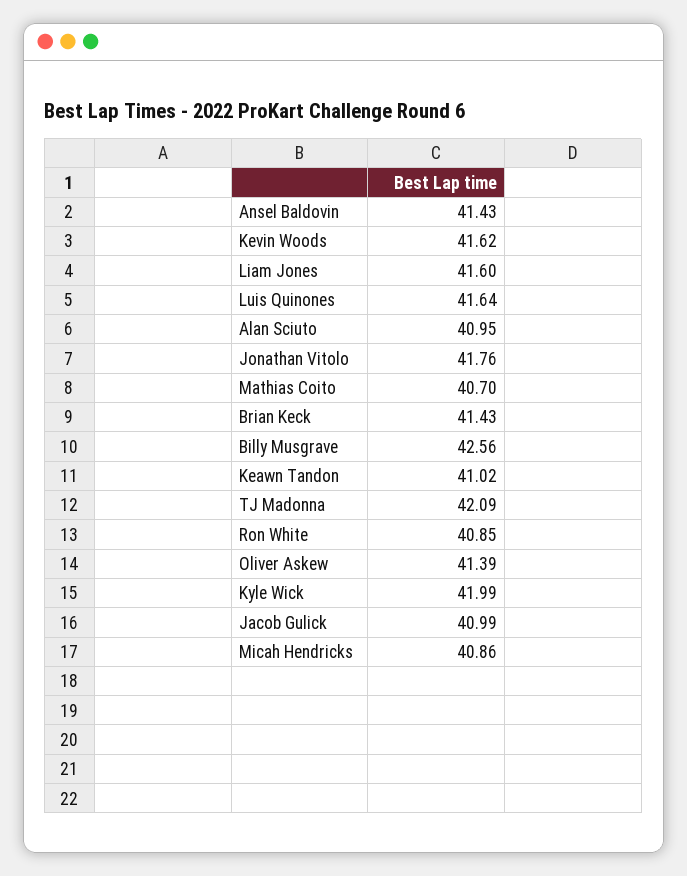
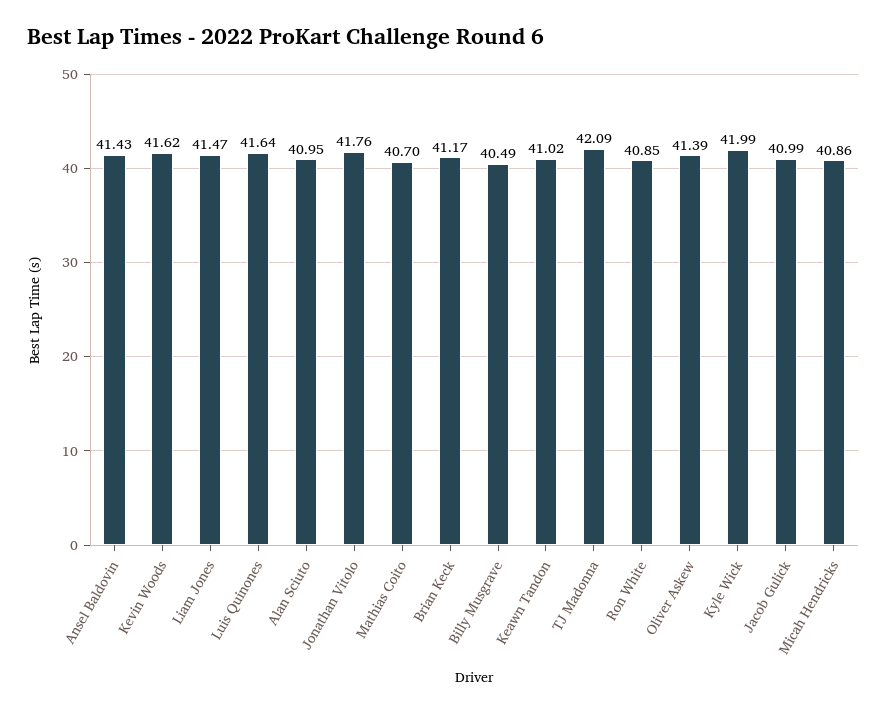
Liam Jones: 41.6 -> 41.47
Brian Keck: 41.43 -> 41.17
Billy Musgrave: 42.56 -> 40.49

